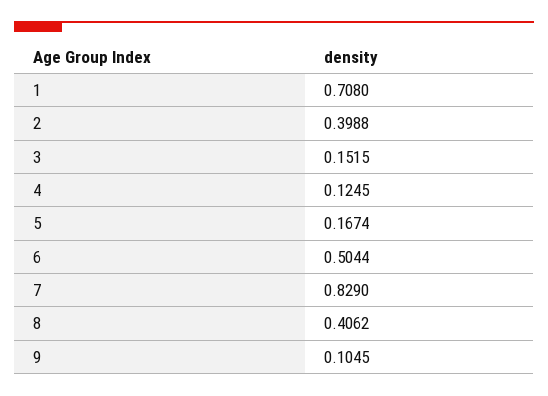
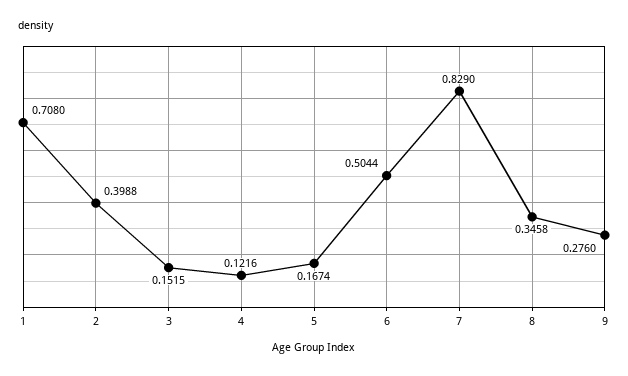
4: 0.1245 -> 0.1216
8: 0.4062 -> 0.3458
9: 0.1045 -> 0.276

